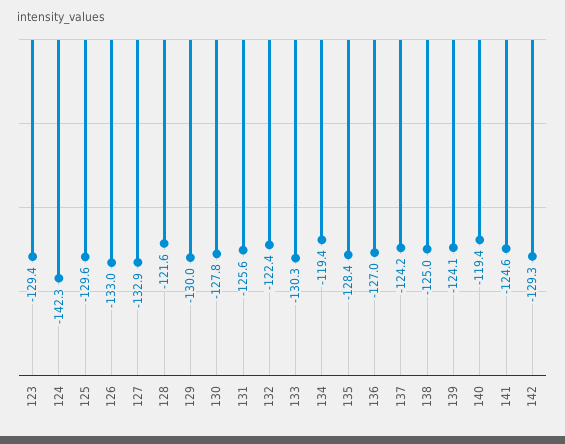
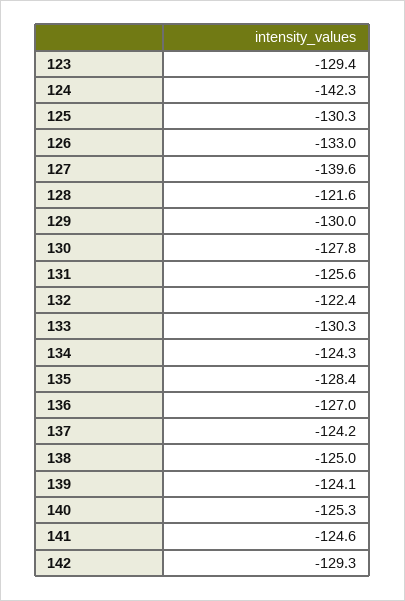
125: -129.6 -> -130.3
127: -132.9 -> -139.6
134: -119.4 -> -124.3
140: -119.4 -> -125.3

